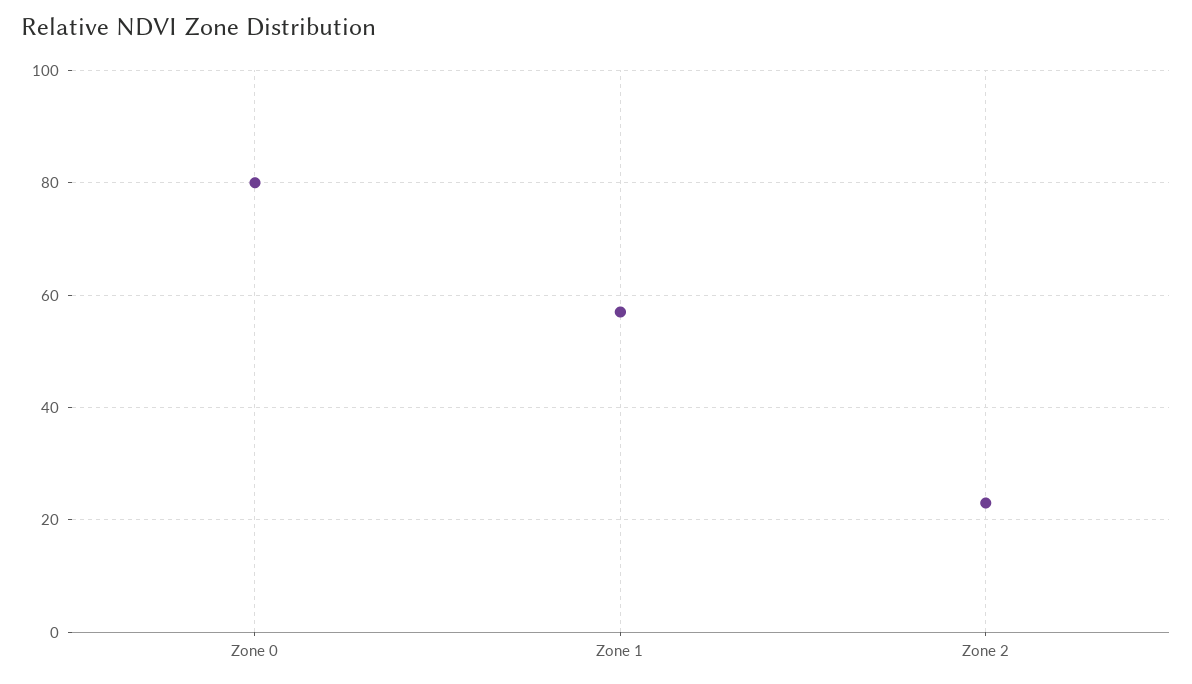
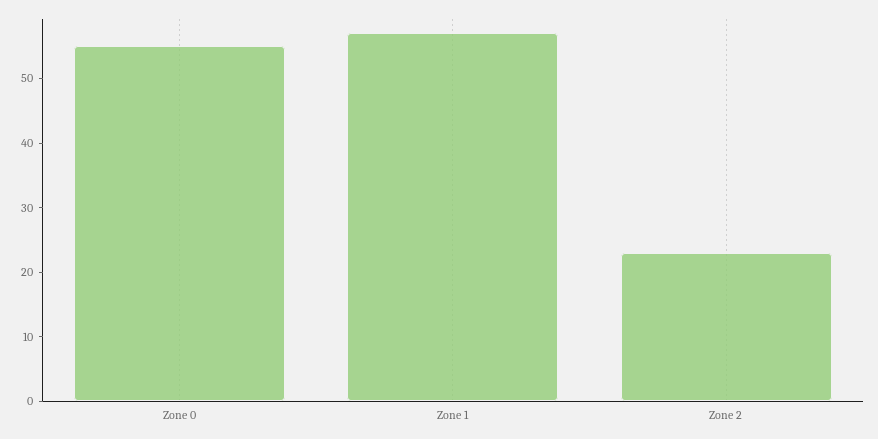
Zone 0: 80 -> 55

